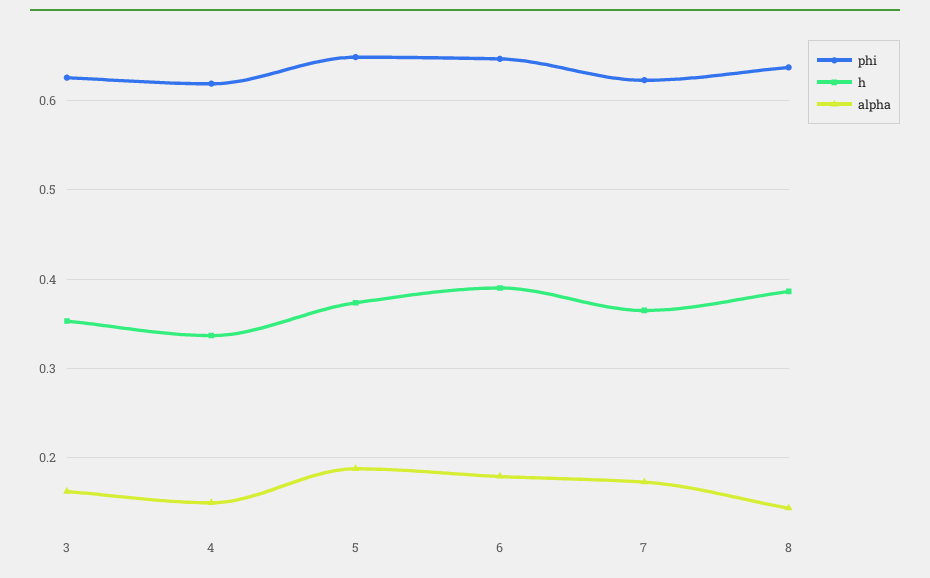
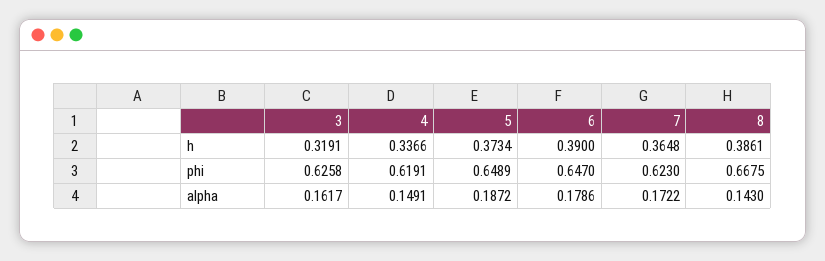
h, 3: 0.35 -> 0.3191
phi, 8: 0.64 -> 0.6675

